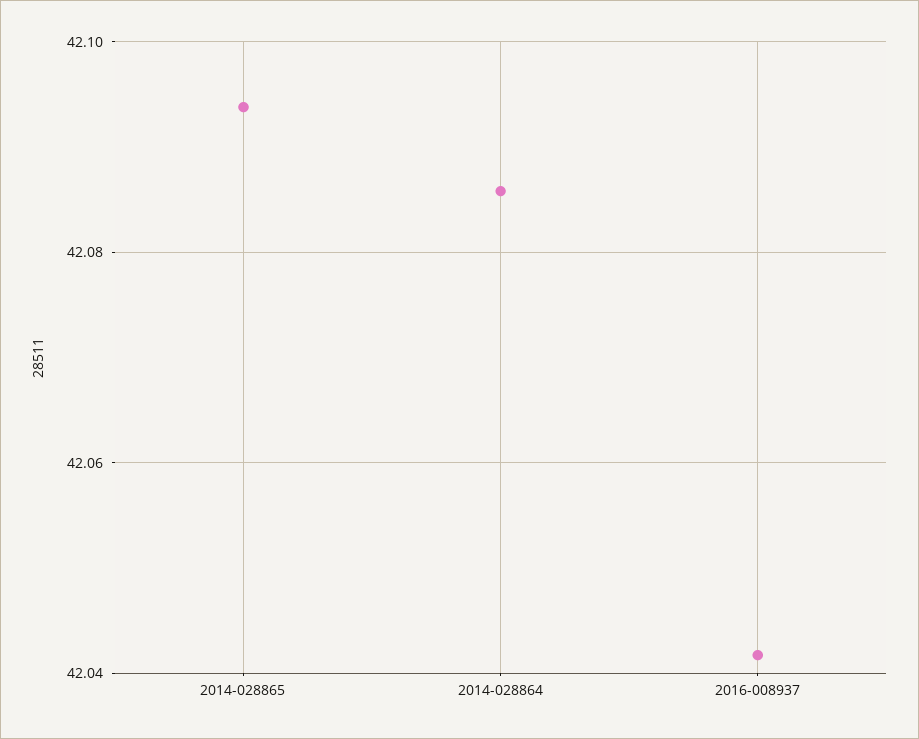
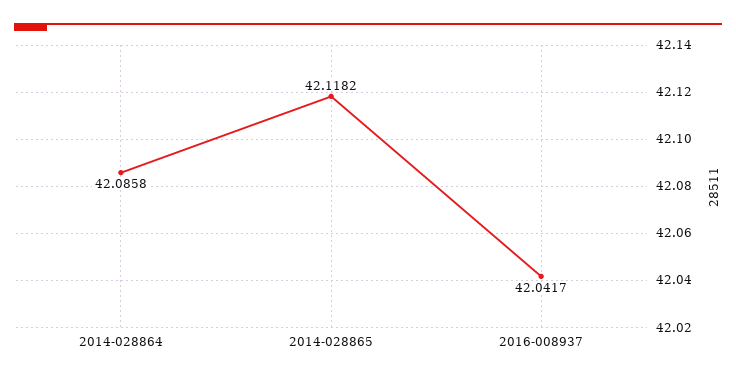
2014-028865: 42.094 -> 42.1182

